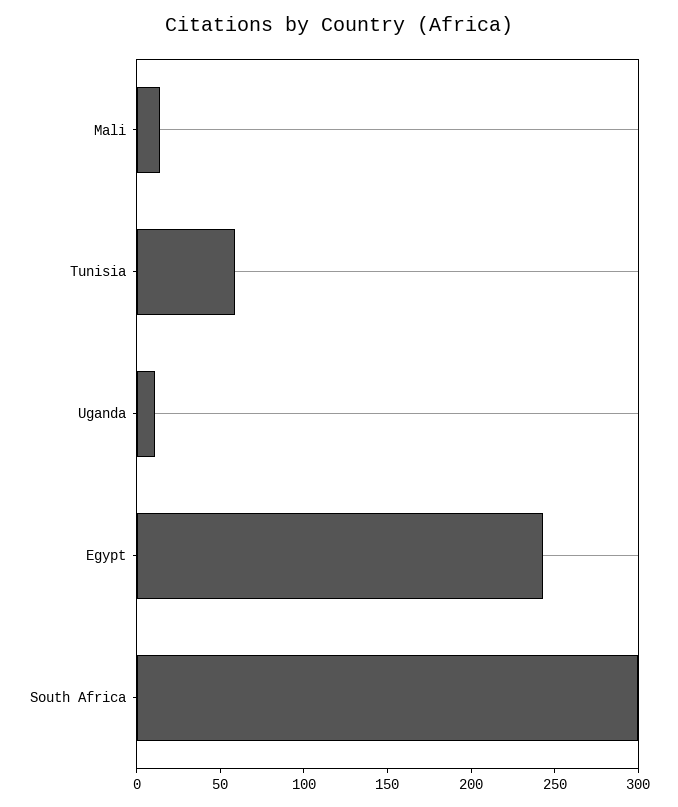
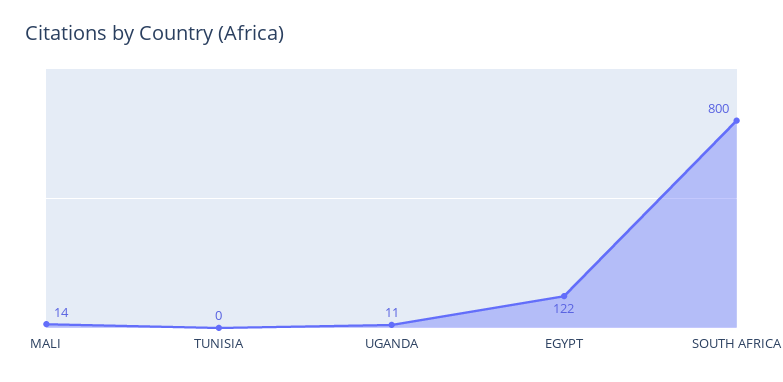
Tunisia: 60 -> 0
Egypt: 240 -> 122
South Africa: 300 -> 800

